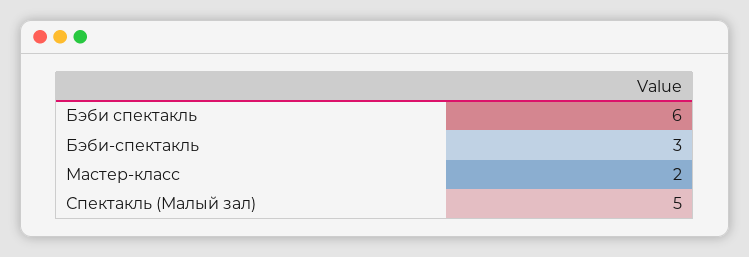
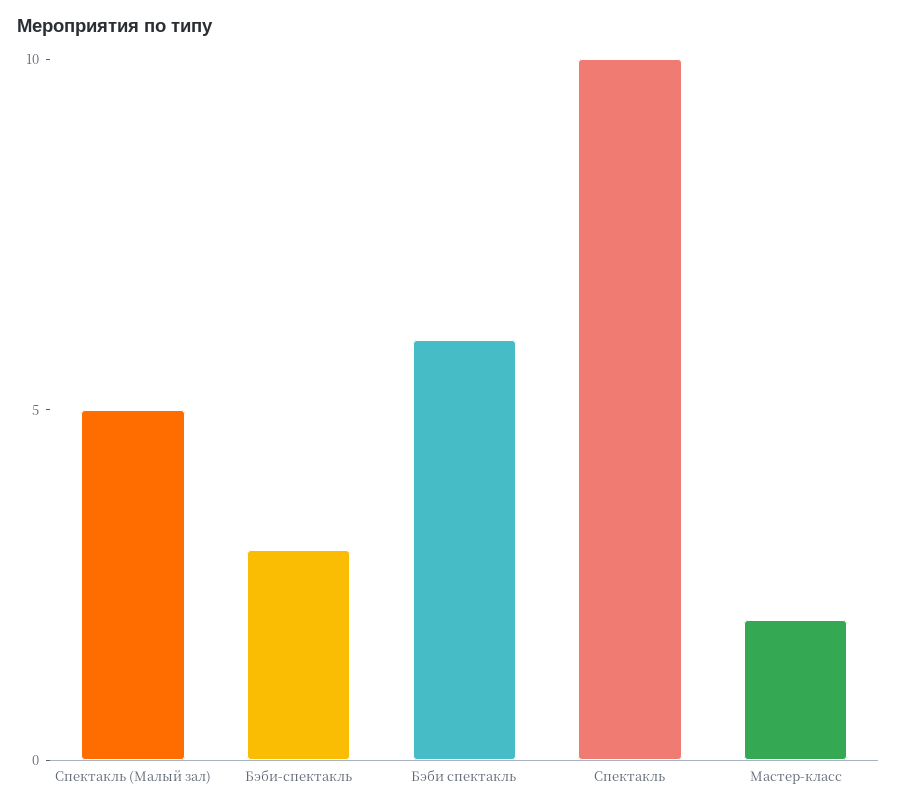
Спектакль: none -> 10

